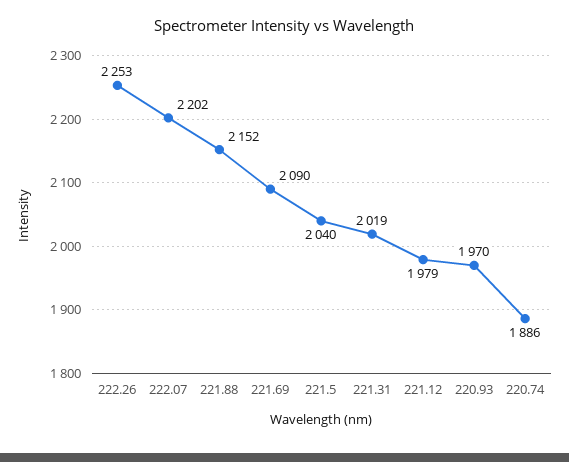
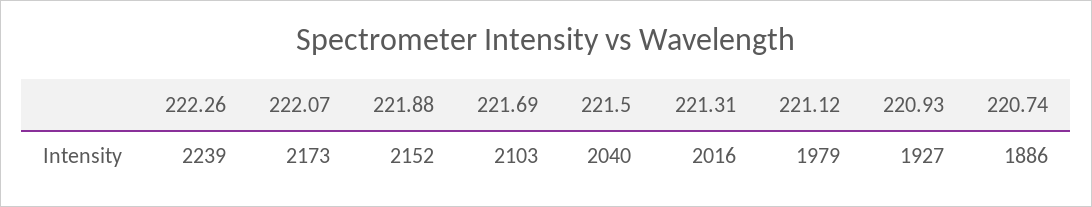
222.26: 2253 -> 2239
222.07: 2202 -> 2173
221.69: 2090 -> 2103
221.31: 2019 -> 2016
220.93: 1970 -> 1927

